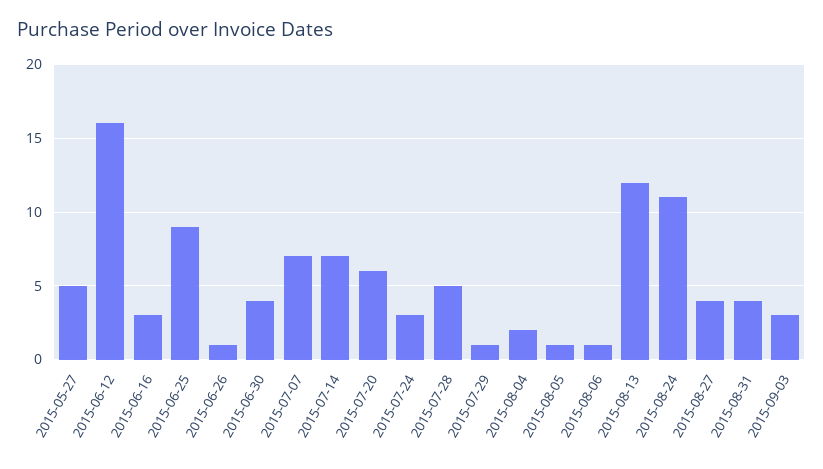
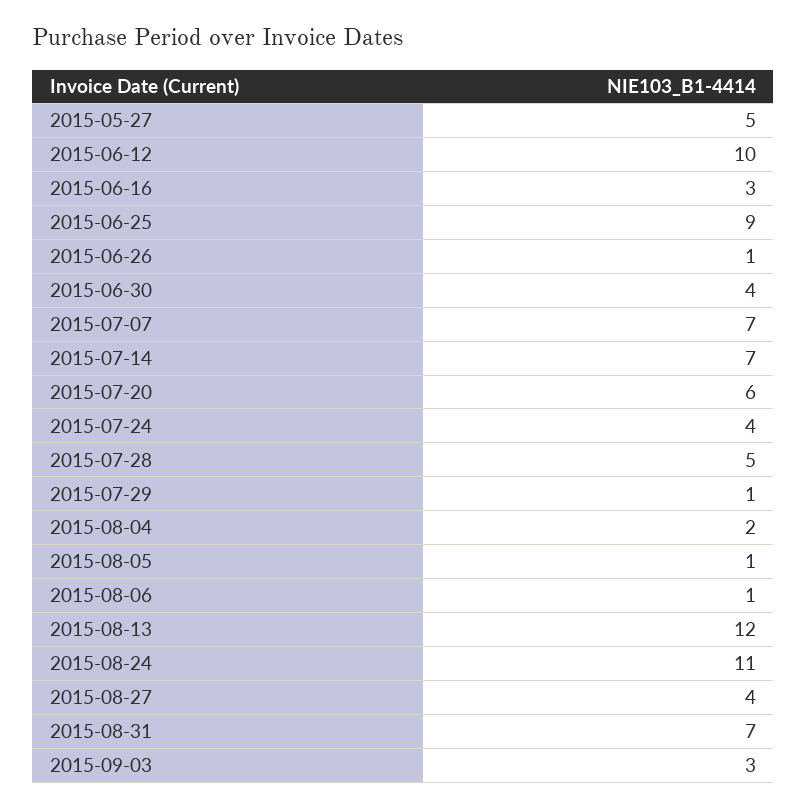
2015-06-12: 16 -> 10
2015-07-24: 3 -> 4
2015-08-31: 4 -> 7

